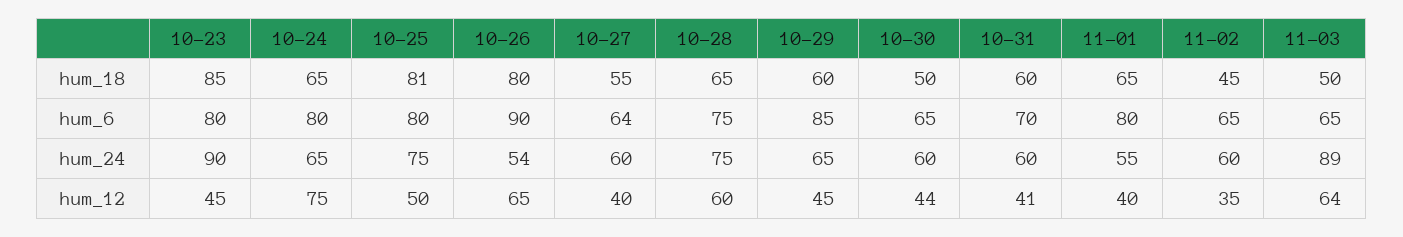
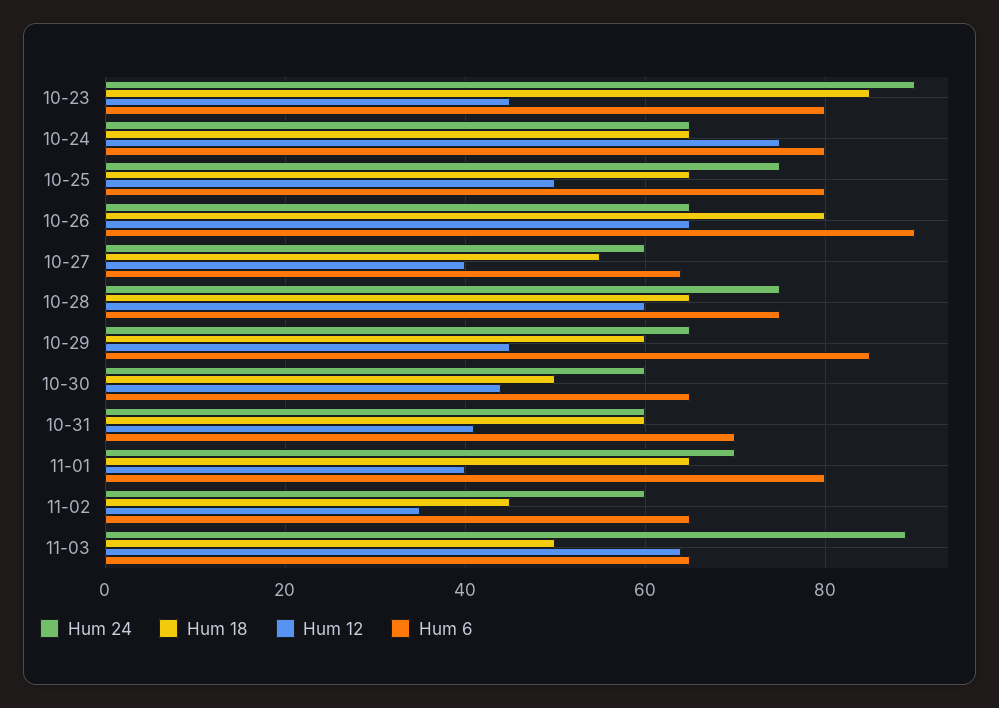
hum_18, 10-25: 81 -> 65
hum_24, 10-26: 54 -> 65
hum_24, 11-01: 55 -> 70

